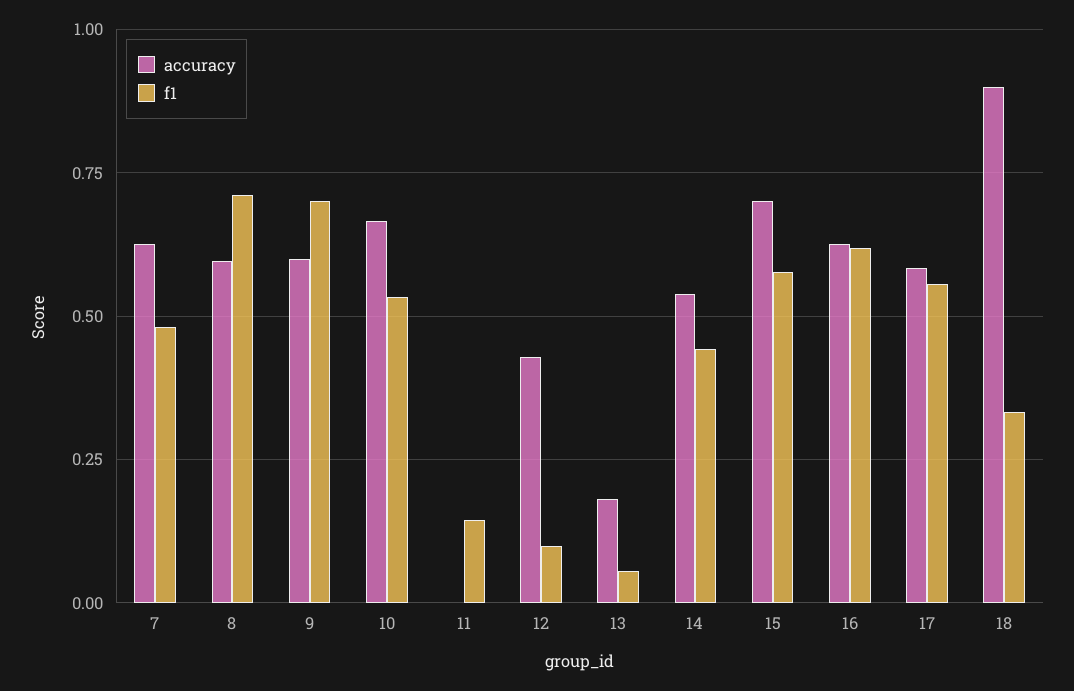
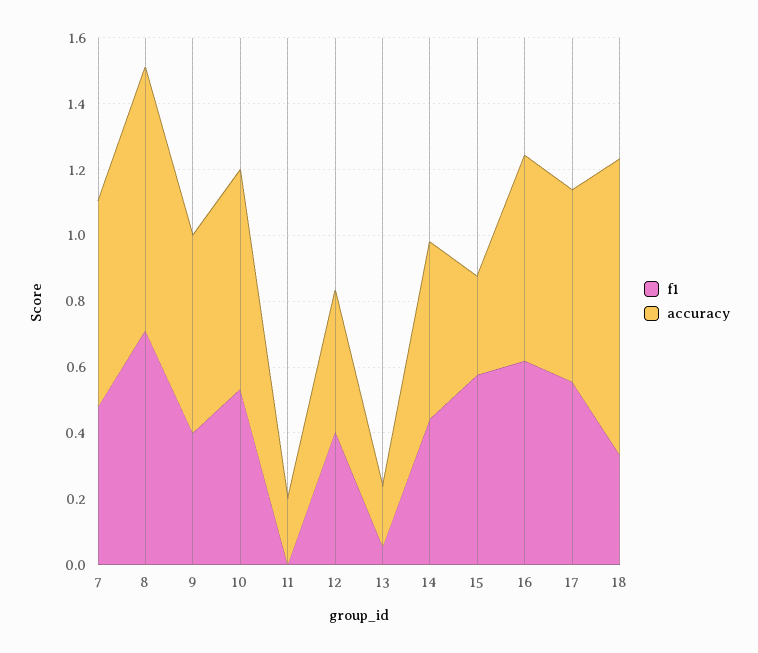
accuracy, 8: 0.6 -> 0.8
f1, 9: 0.7 -> 0.4
accuracy, 11: 0 -> 0.2
f1, 11: 0.15 -> 0
f1, 12: 0.1 -> 0.4
accuracy, 15: 0.7 -> 0.3

